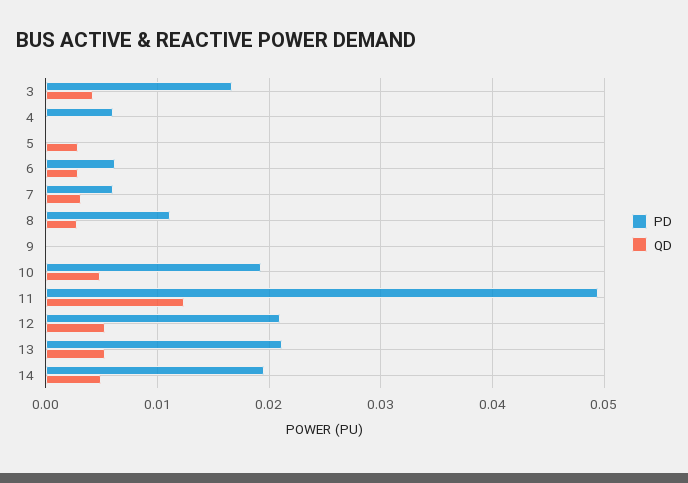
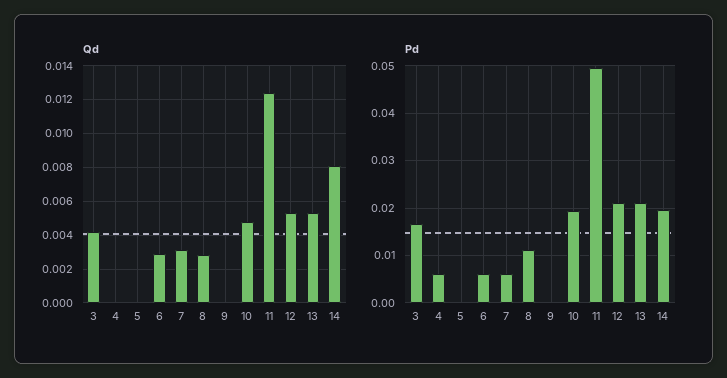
QD, 5: 0.003 -> 0
QD, 14: 0.005 -> 0.008

